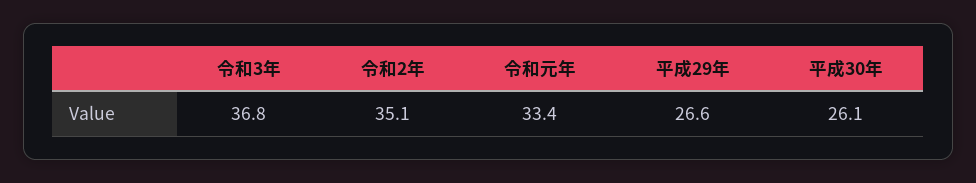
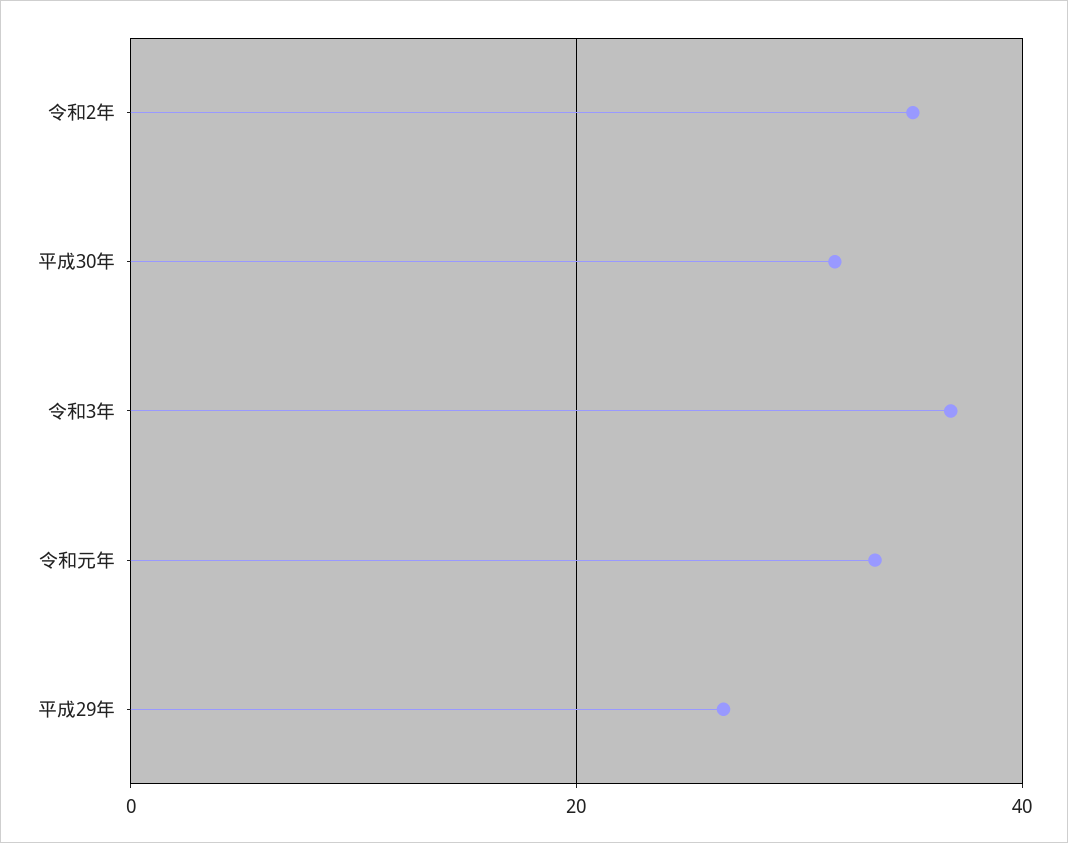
平成30年: 26.1 -> 32

